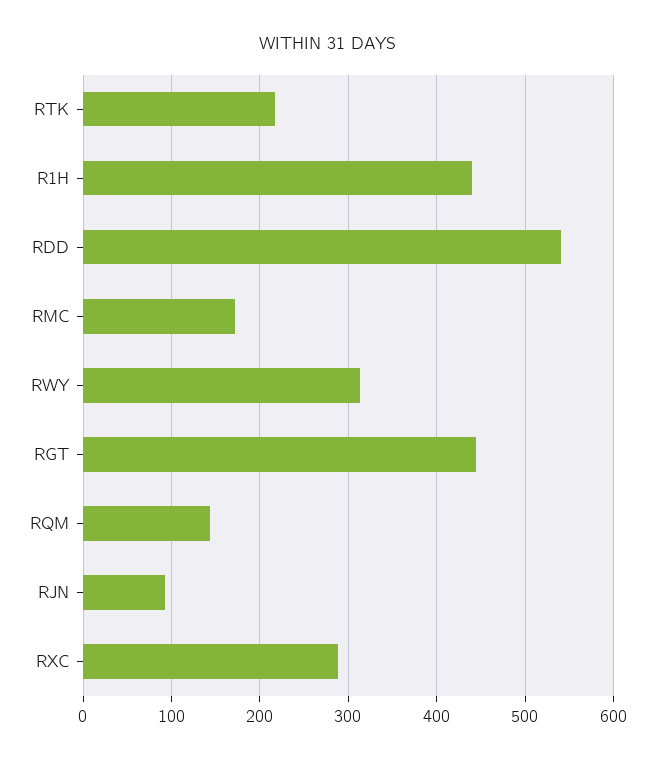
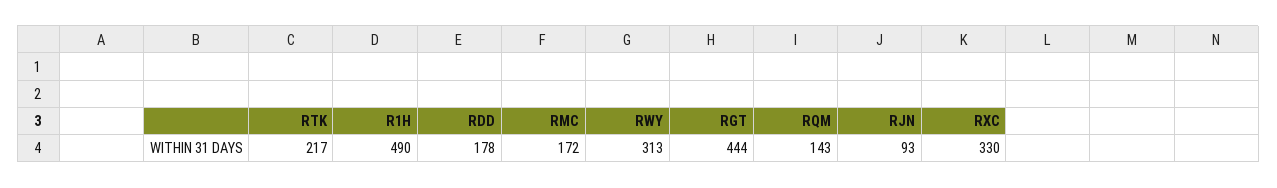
R1H: 440 -> 490
RDD: 540 -> 178
RXC: 290 -> 330

